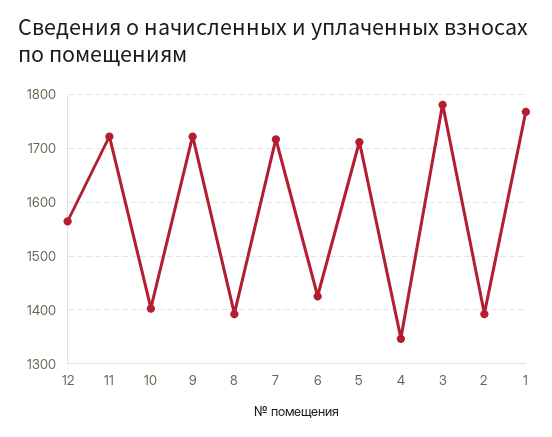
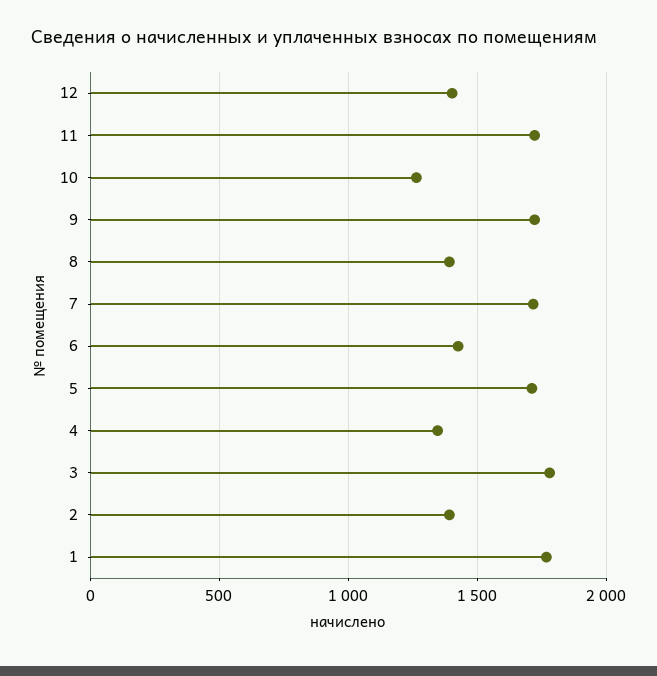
12: 1560 -> 1400
10: 1400 -> 1250

